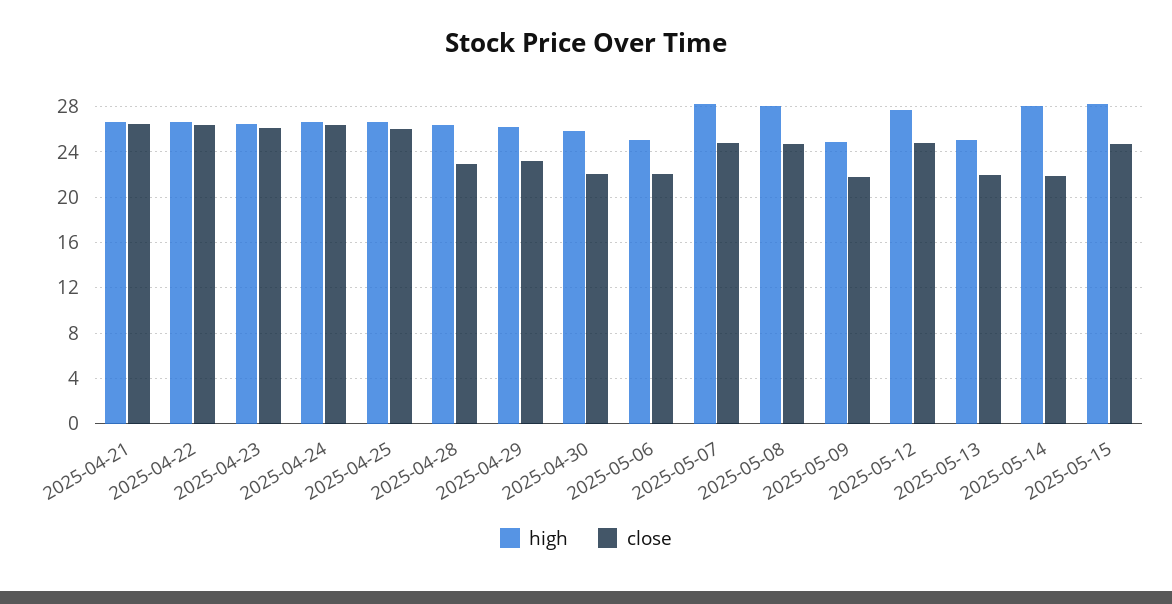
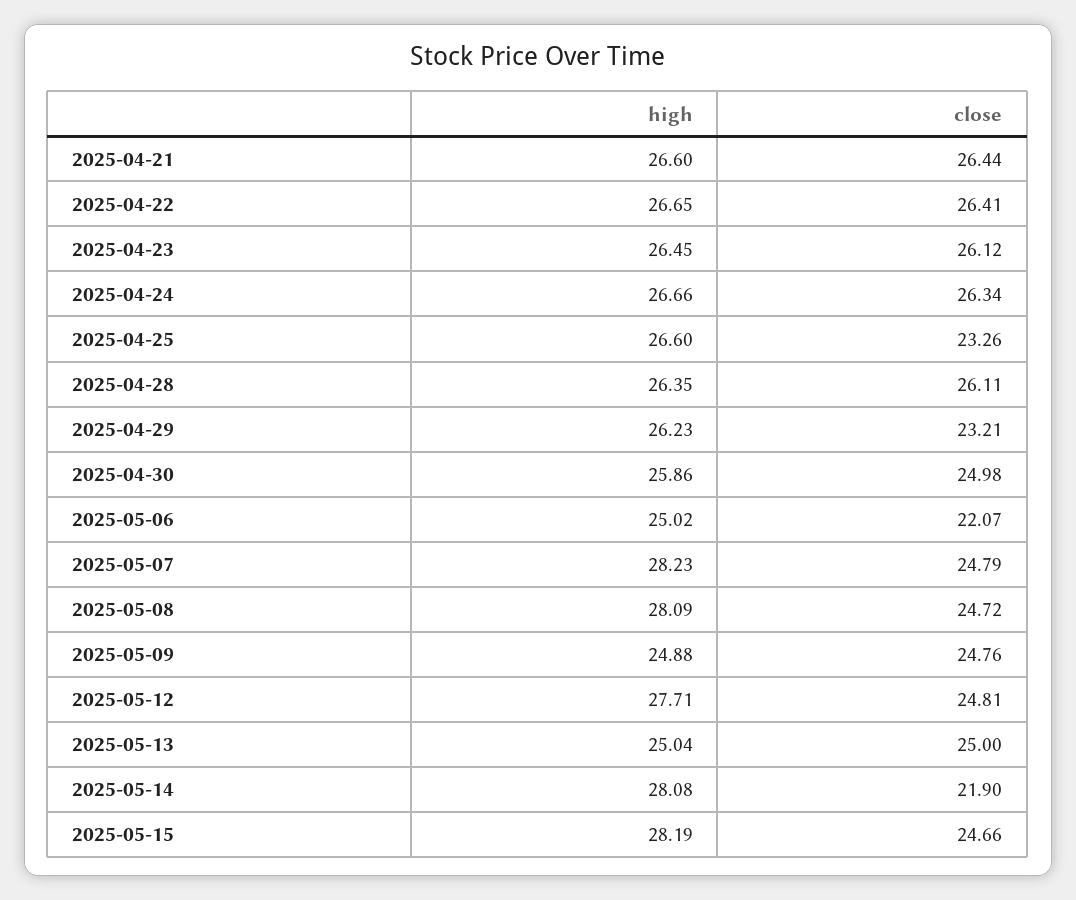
close, 2025-04-25: 26 -> 23.26
close, 2025-04-28: 23 -> 26.11
close, 2025-04-30: 22 -> 24.98
close, 2025-05-09: 22 -> 24.76
close, 2025-05-13: 22 -> 25

